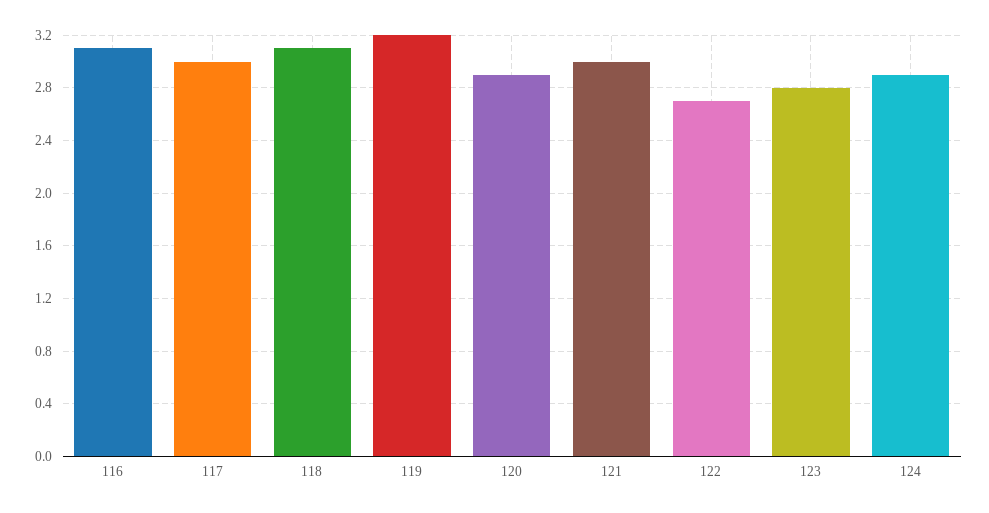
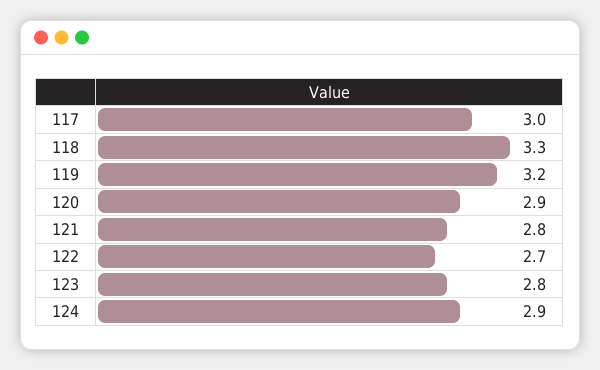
116: 3.1 -> none
118: 3.1 -> 3.3
121: 3 -> 2.8

